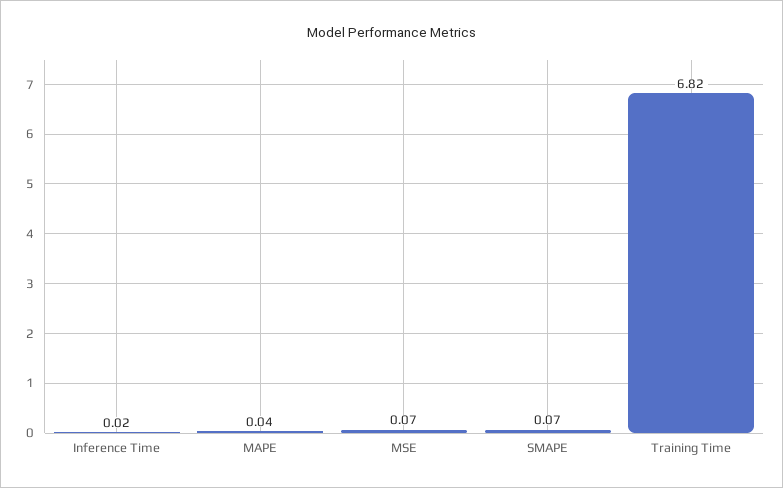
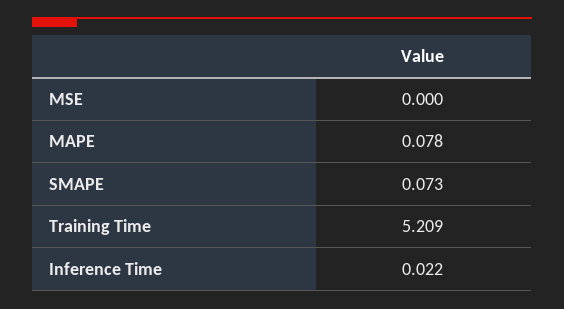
MAPE: 0.04 -> 0.078
MSE: 0.07 -> 0
Training Time: 6.82 -> 5.209

